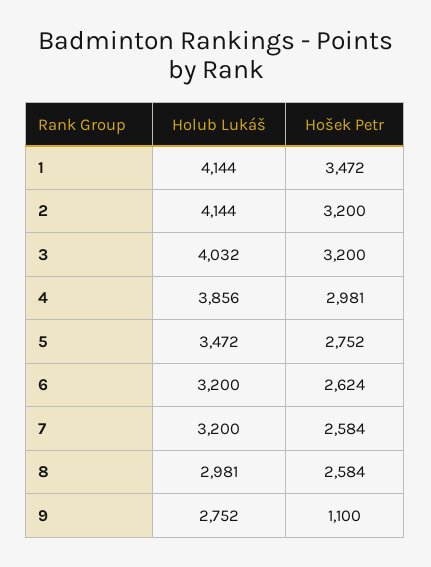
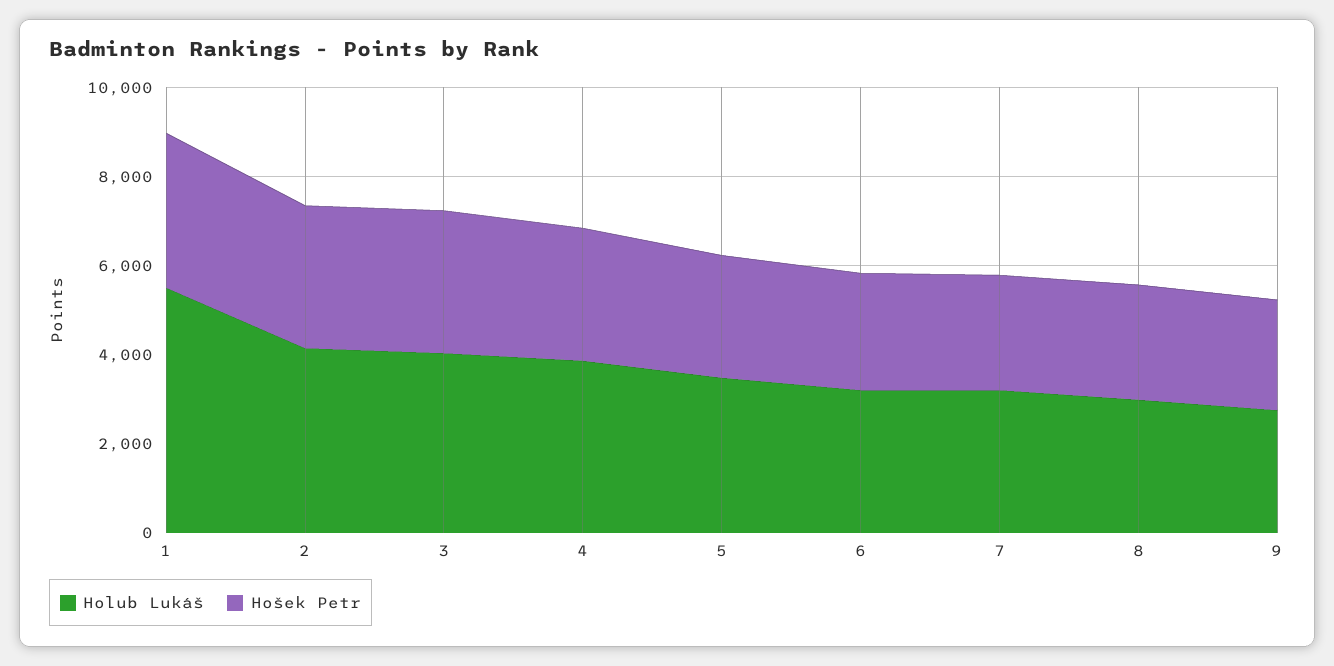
Holub Lukáš, 1: 4144 -> 5500
Hošek Petr, 9: 1100 -> 2500

